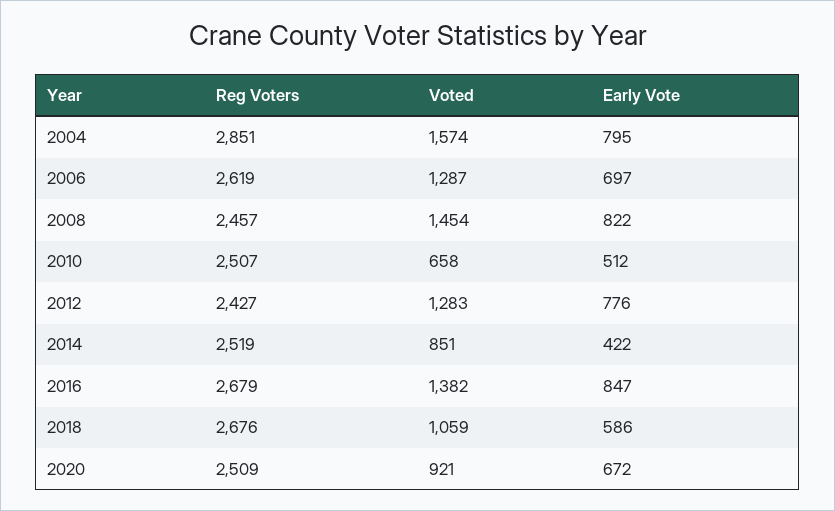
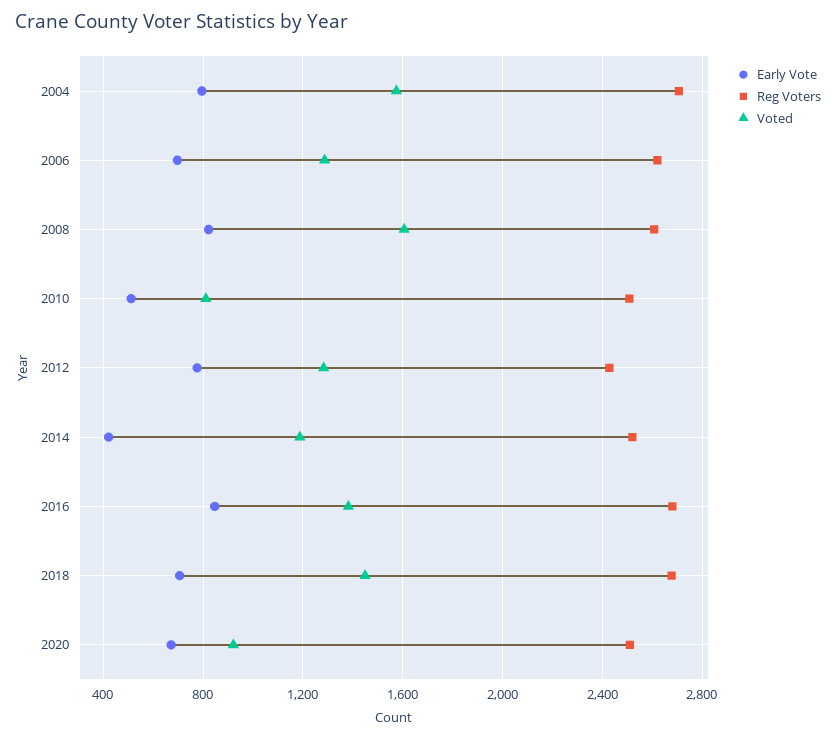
Reg Voters, 2004: 2851 -> 2700
Reg Voters, 2008: 2457 -> 2600
Voted, 2008: 1454 -> 1600
Voted, 2010: 658 -> 800
Voted, 2014: 851 -> 1200
Voted, 2018: 1059 -> 1450
Early Vote, 2018: 586 -> 700

